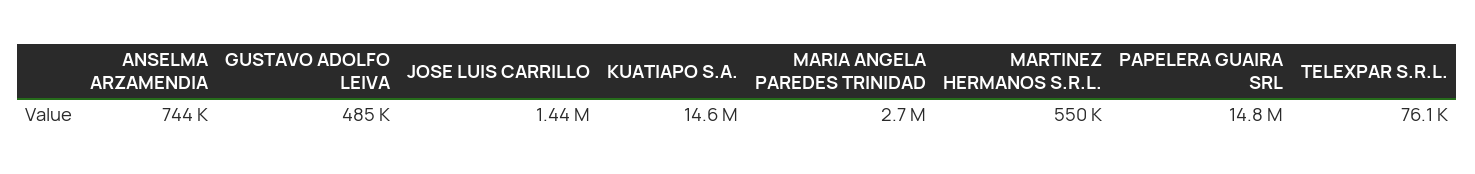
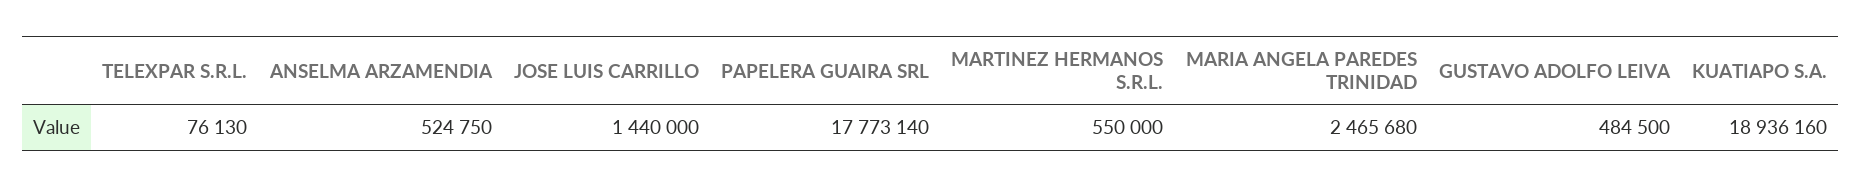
ANSELMA ARZAMENDIA: 744000 -> 524750
KUATIAPO S.A.: 14600000 -> 18936160
MARIA ANGELA PAREDES TRINIDAD: 2700000 -> 2465680
PAPELERA GUAIRA SRL: 14800000 -> 17773140

